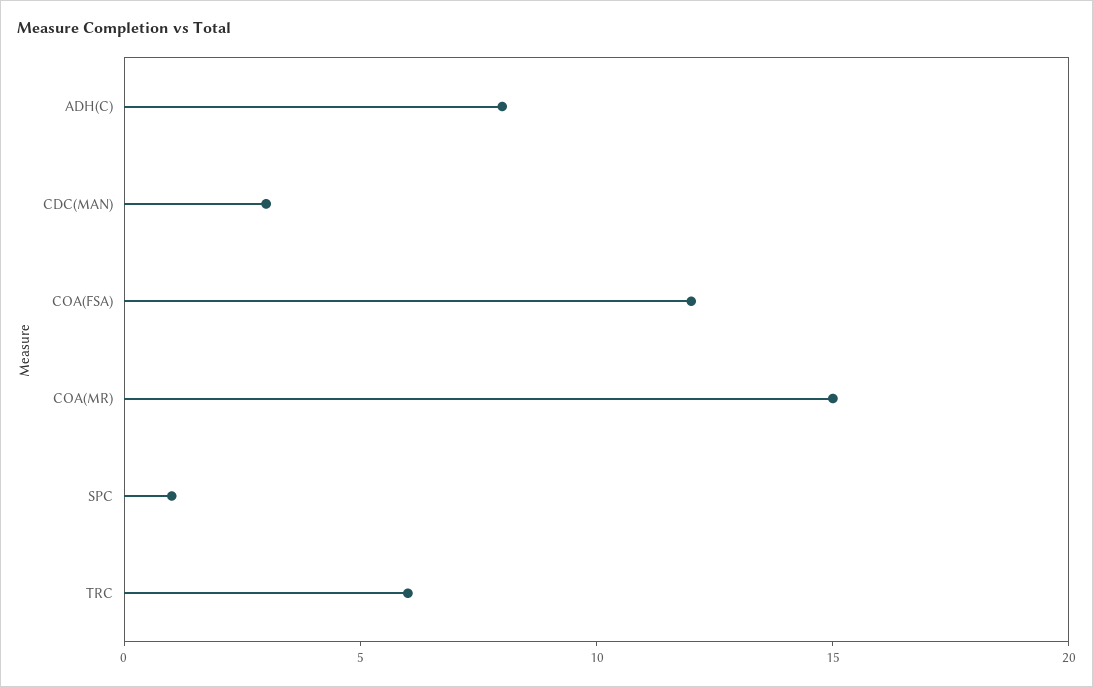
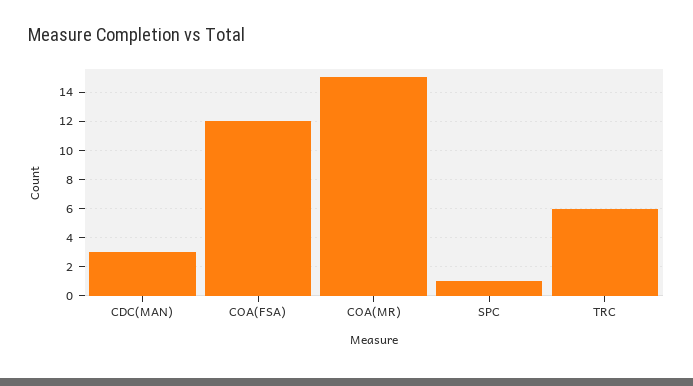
ADH(C): 8 -> none

